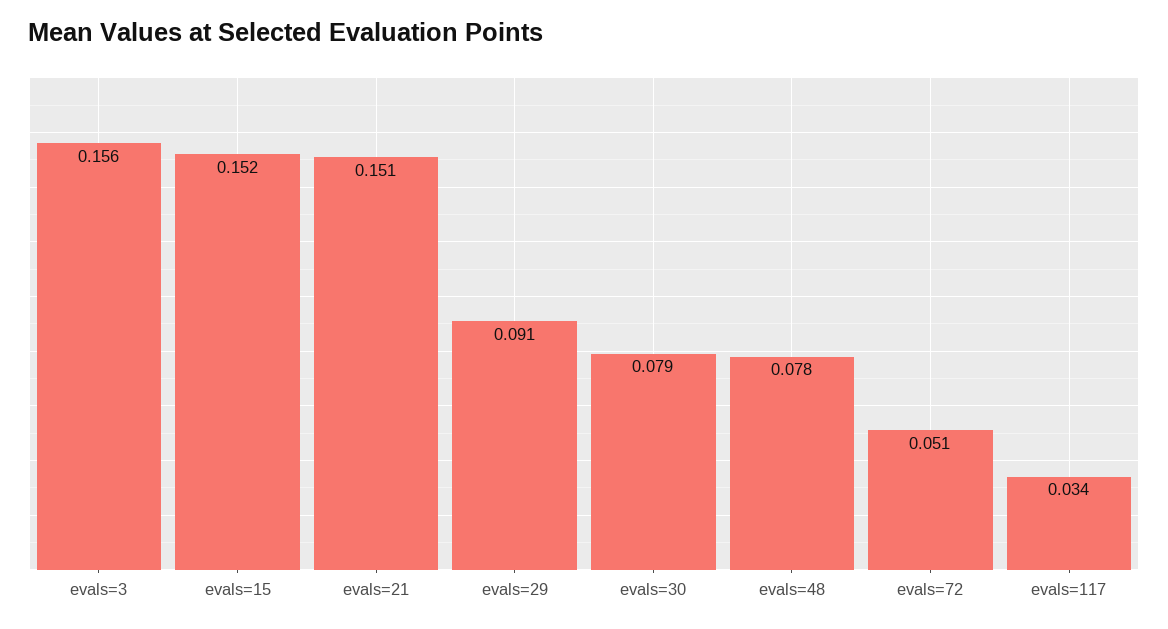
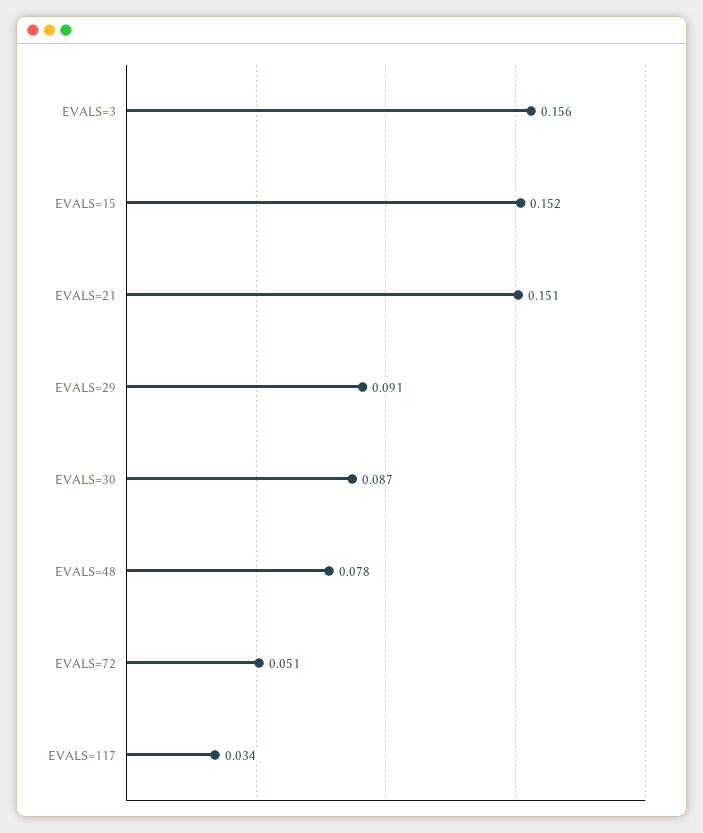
evals=30: 0.079 -> 0.087

